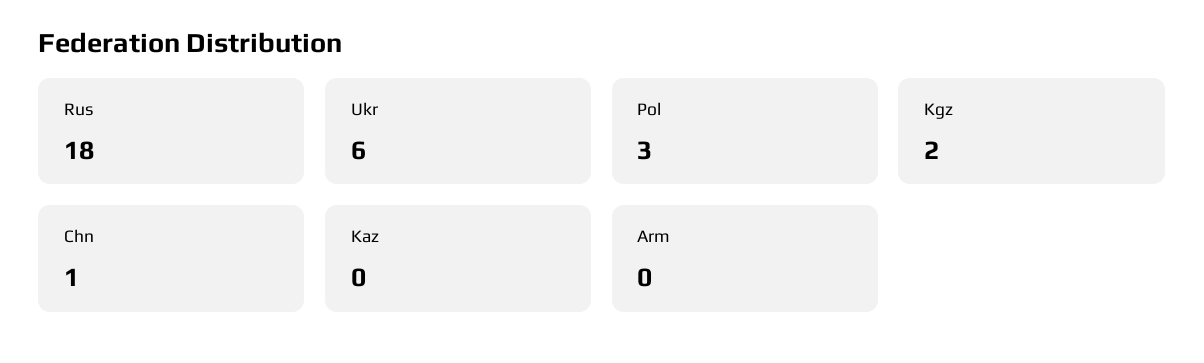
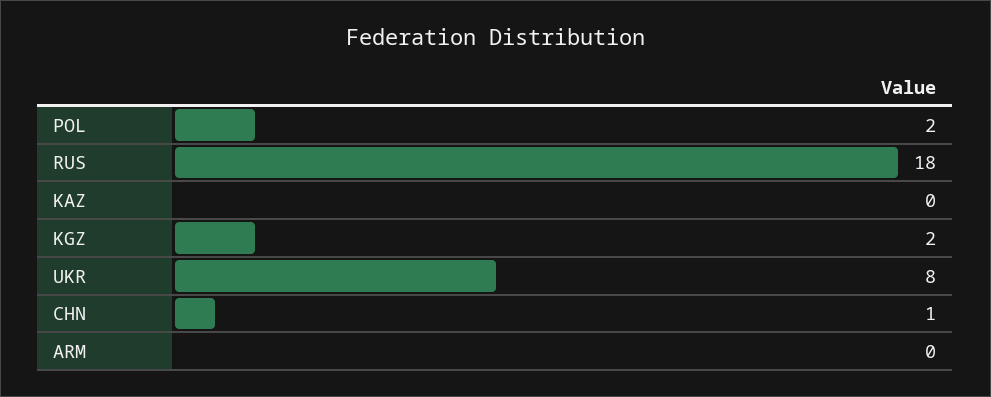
Ukr: 6 -> 8
Pol: 3 -> 2

